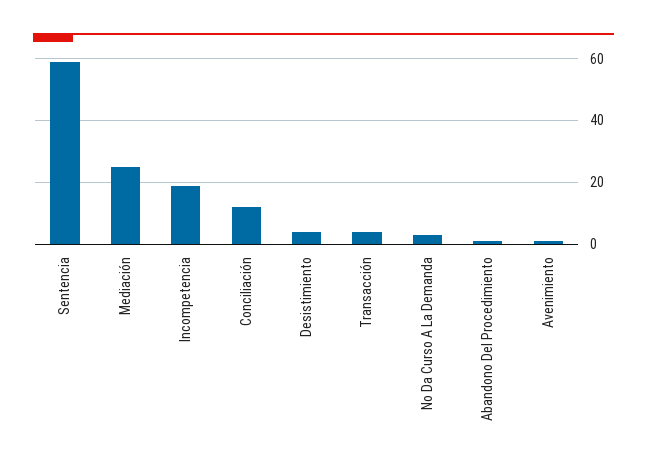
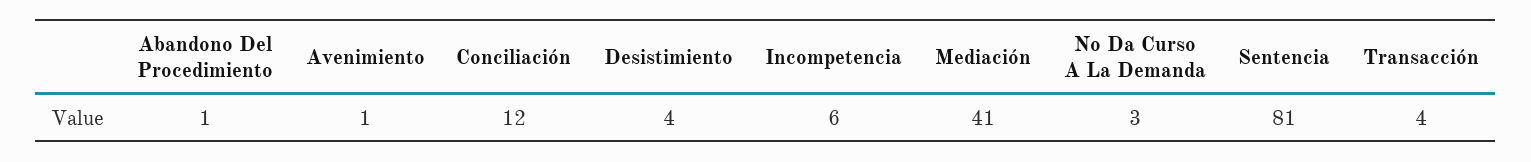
Sentencia: 60 -> 81
Mediación: 25 -> 41
Incompetencia: 20 -> 6

